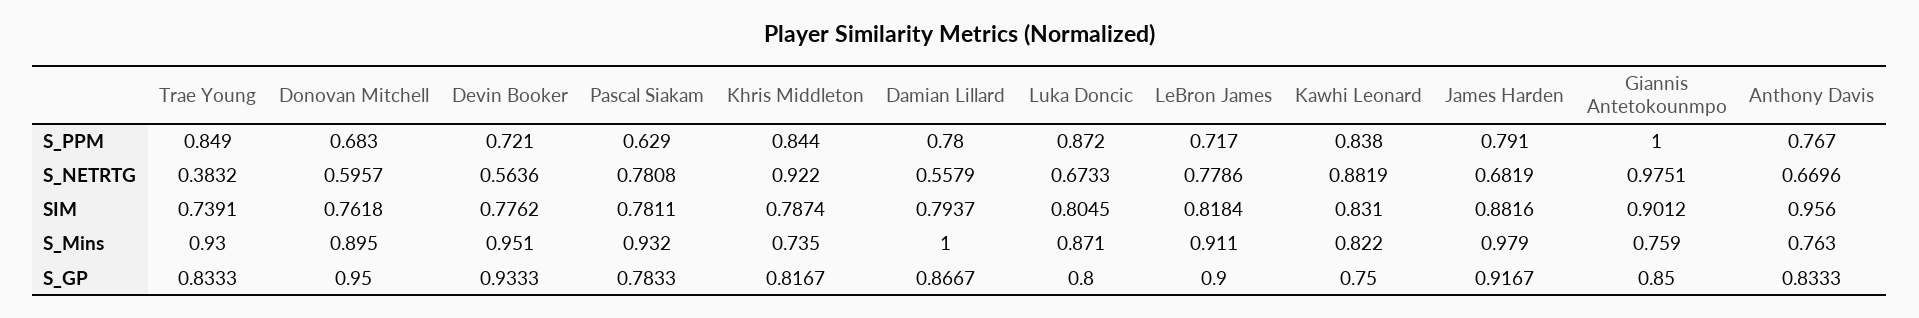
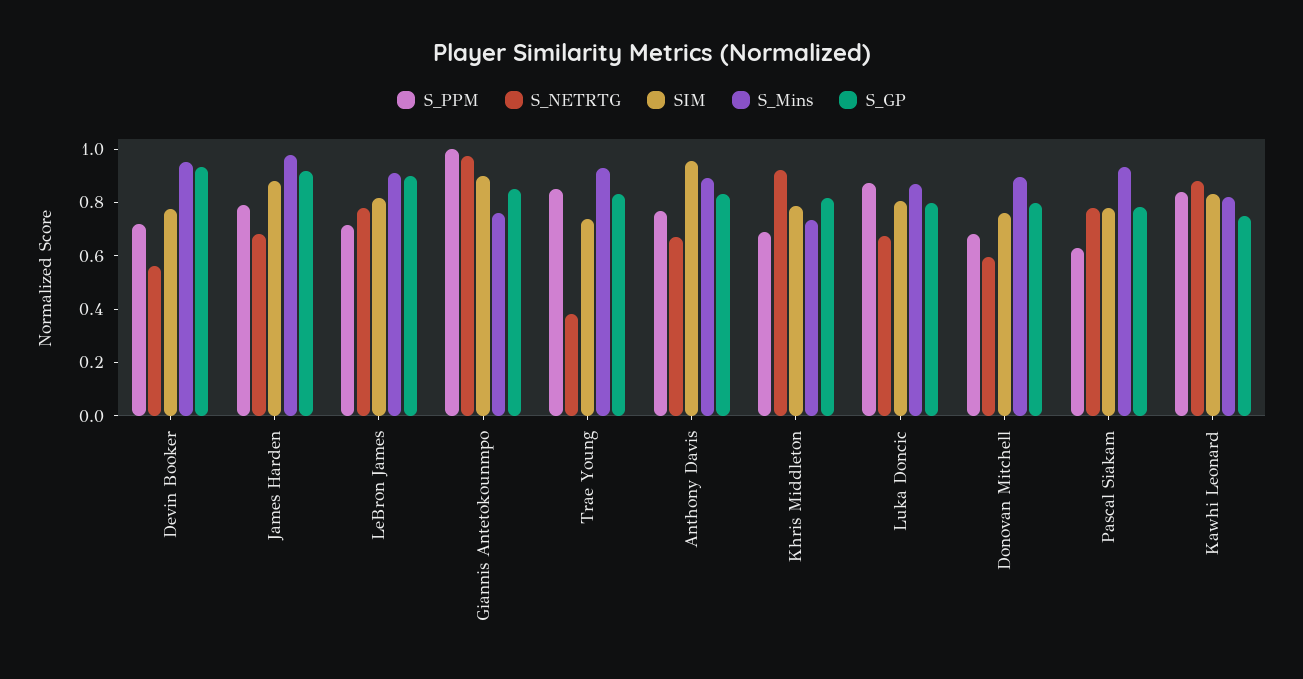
S_PPM, Khris Middleton: 0.844 -> 0.7
S_PPM, Damian Lillard: 0.78 -> none
S_NETRTG, Damian Lillard: 0.5579 -> none
SIM, Damian Lillard: 0.7937 -> none
S_Mins, Damian Lillard: 1 -> none
S_Mins, Anthony Davis: 0.763 -> 0.9
S_GP, Donovan Mitchell: 0.95 -> 0.8
S_GP, Damian Lillard: 0.8667 -> none

